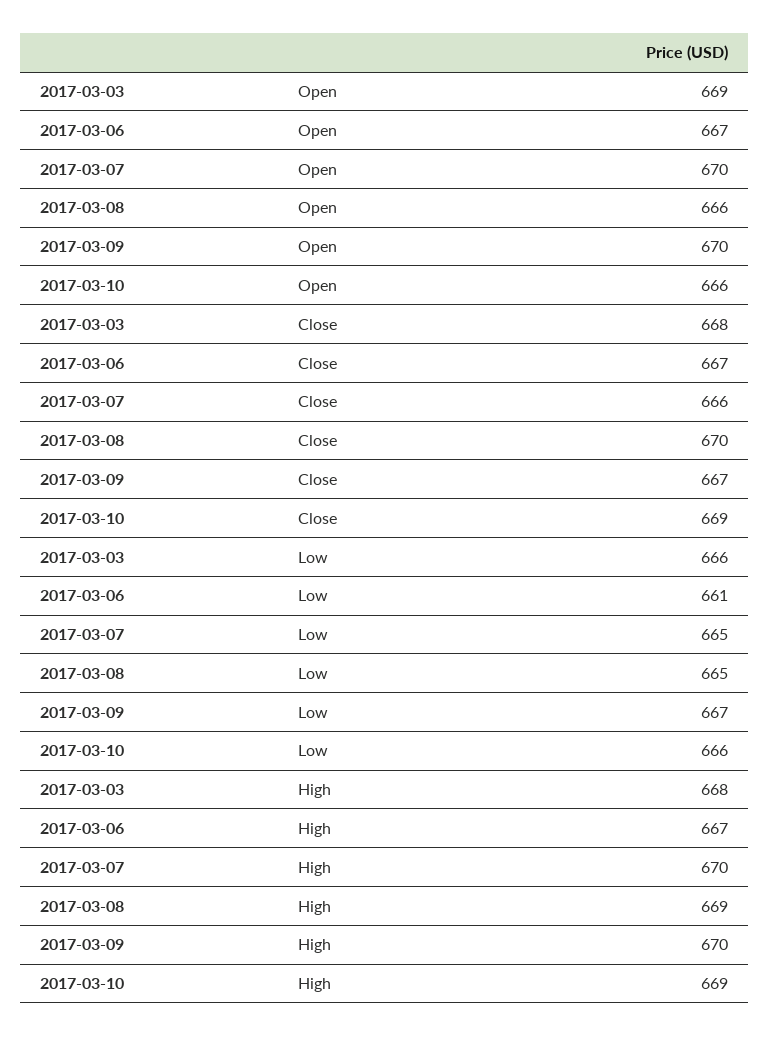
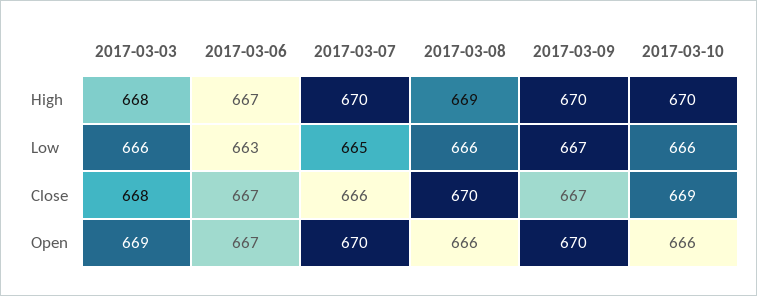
2017-03-06, Low: 661 -> 663
2017-03-08, Low: 665 -> 666
2017-03-10, High: 669 -> 670

